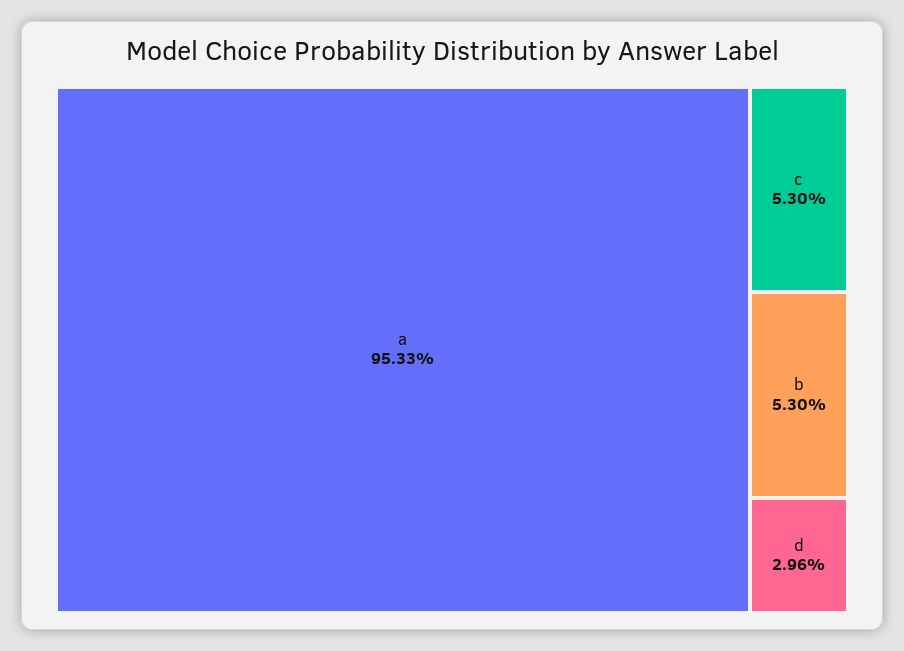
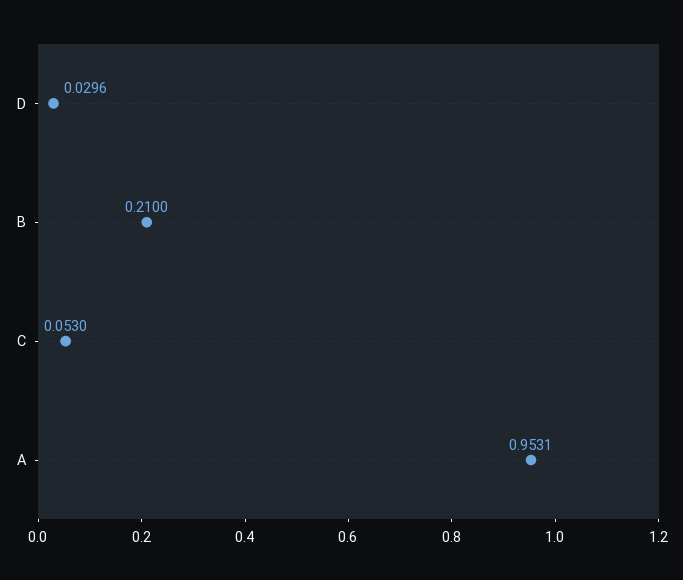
a: 0.9533 -> 0.9531
b: 0.053 -> 0.21

